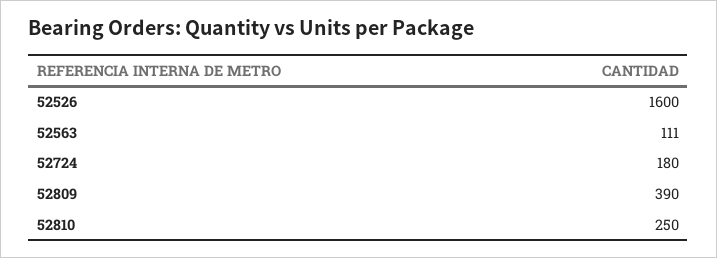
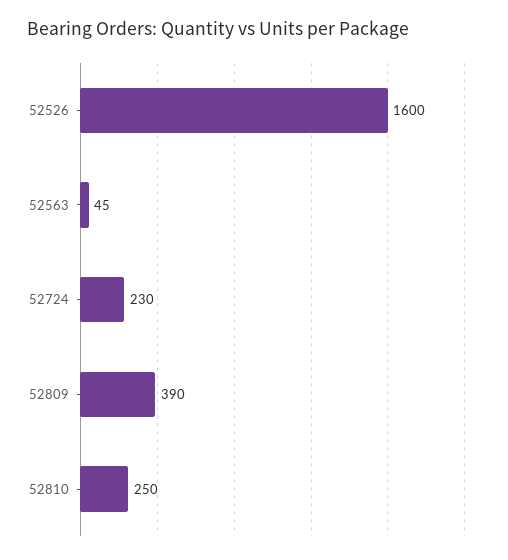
52563: 111 -> 45
52724: 180 -> 230

